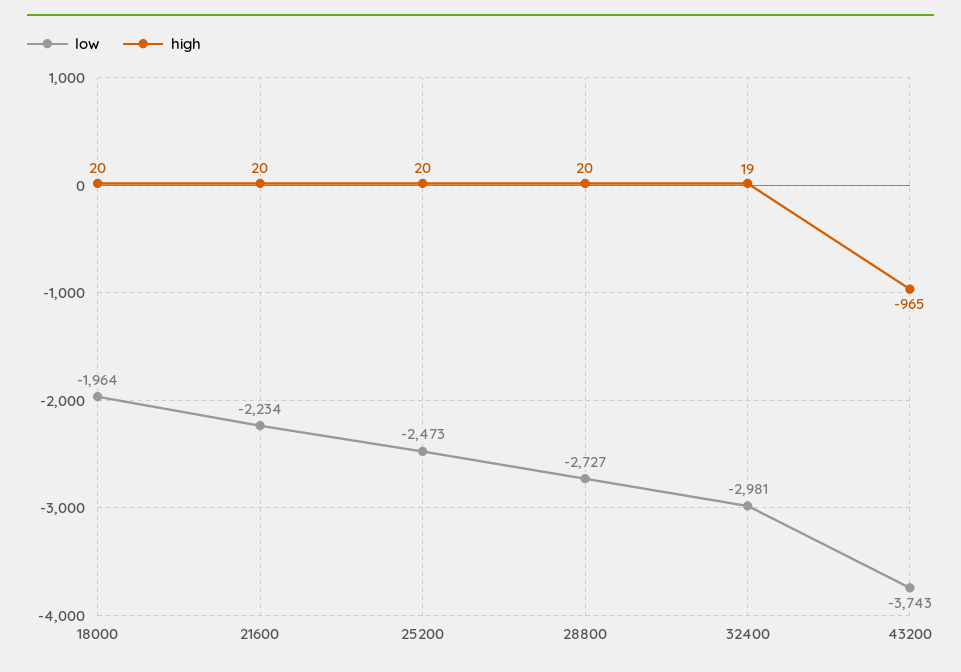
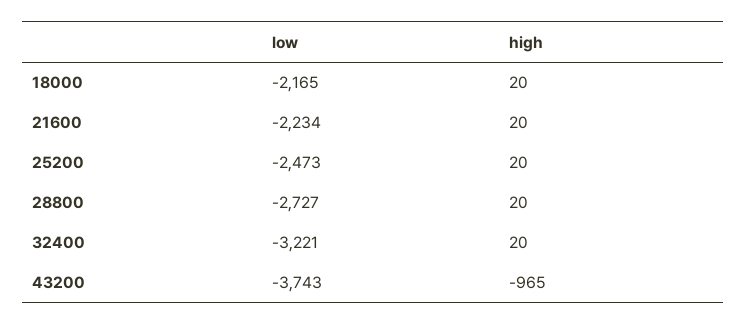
low, 18000: -1964 -> -2165
low, 32400: -2981 -> -3221
high, 32400: 19 -> 20

